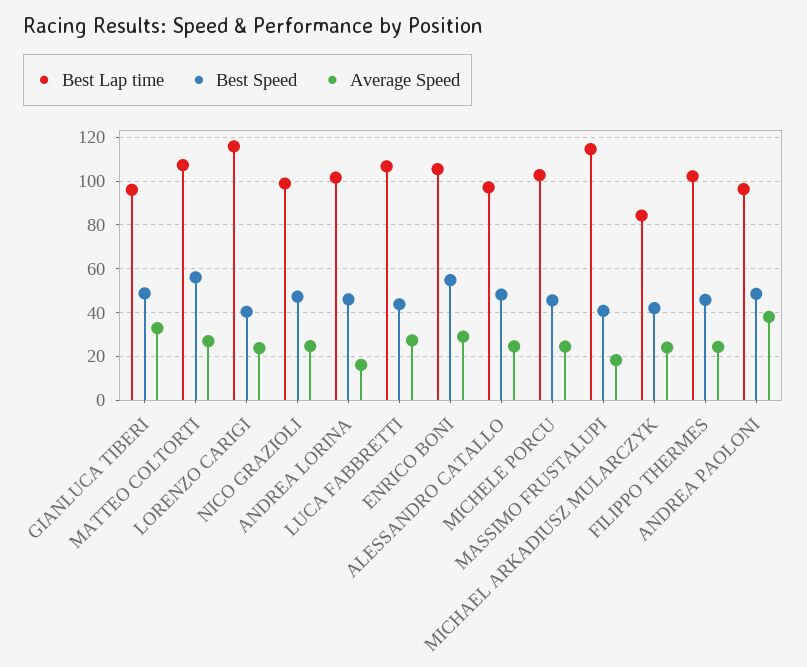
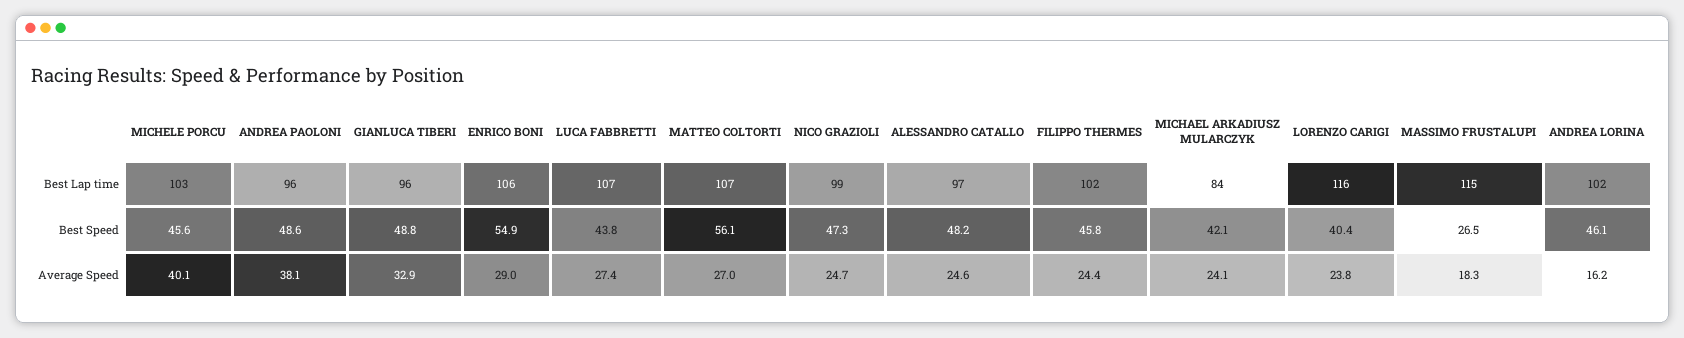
Average Speed, MICHELE PORCU: 25 -> 40.1
Best Speed, MASSIMO FRUSTALUPI: 40 -> 26.5

